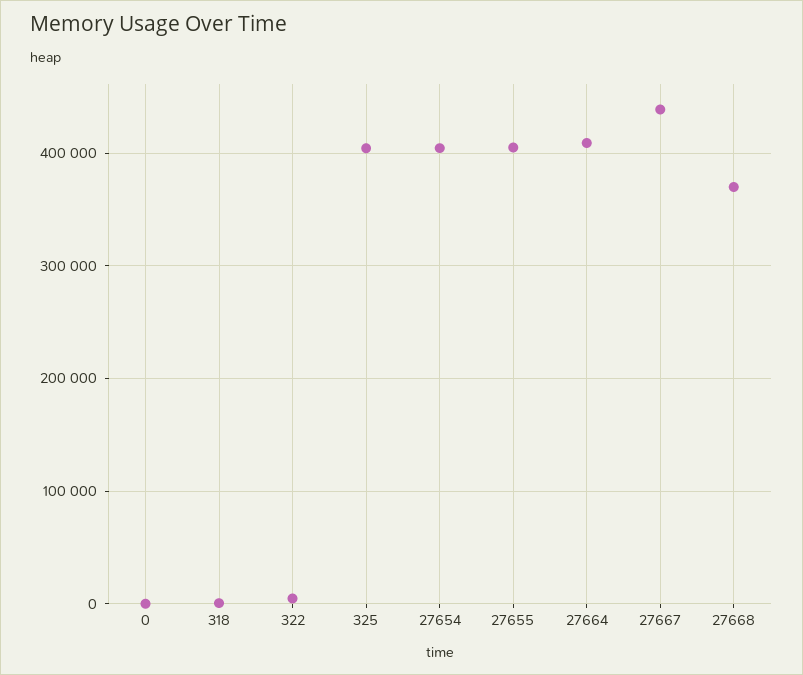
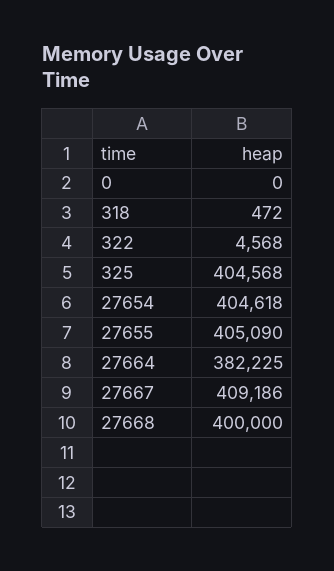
27664: 410000 -> 382225
27667: 440000 -> 409186
27668: 370000 -> 400000

